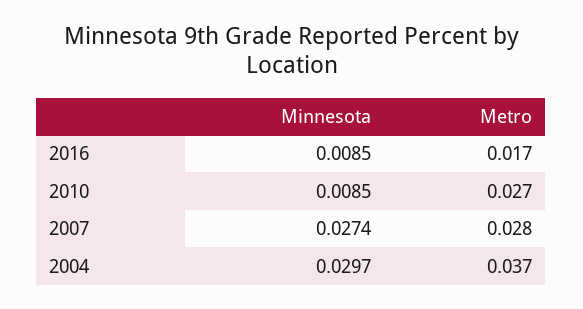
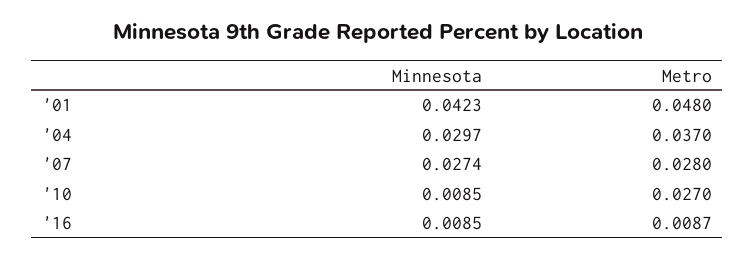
Metro, 2016: 0.017 -> 0.0087
Minnesota, '01: none -> 0.0423
Metro, '01: none -> 0.048

